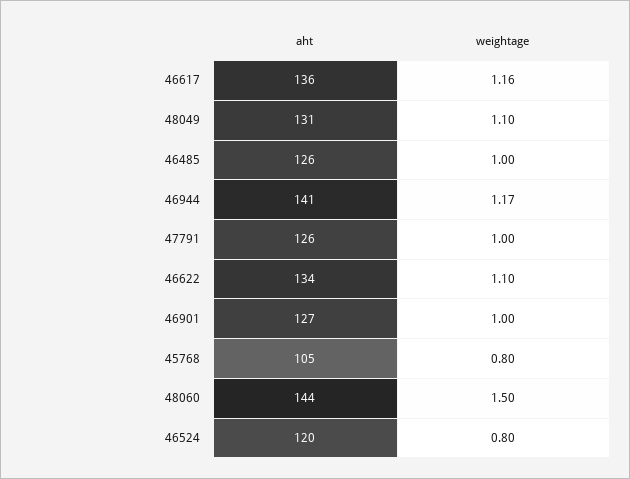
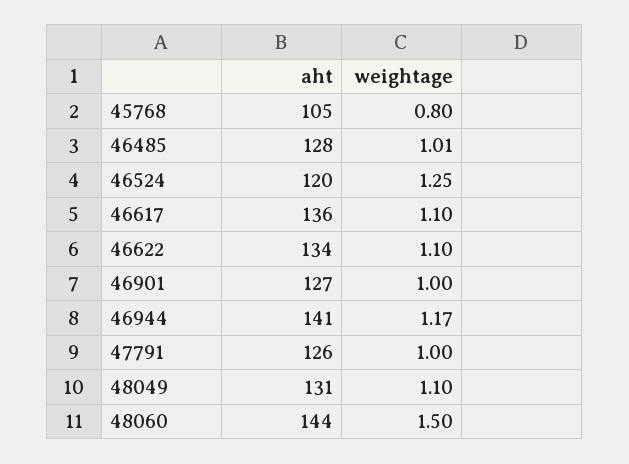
weightage, 46617: 1.16 -> 1.1
aht, 46485: 126 -> 128
weightage, 46485: 1 -> 1.01
weightage, 46524: 0.8 -> 1.25

